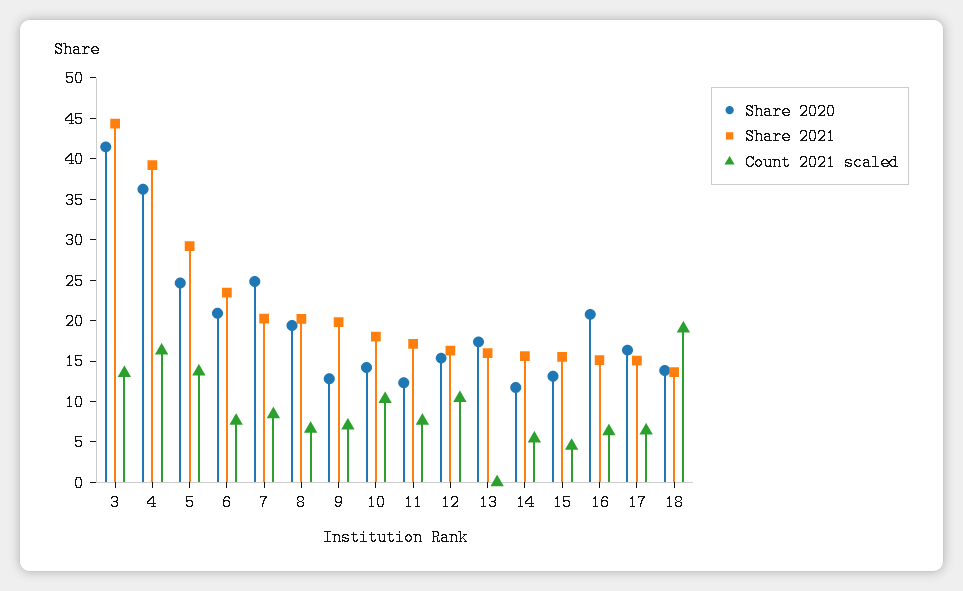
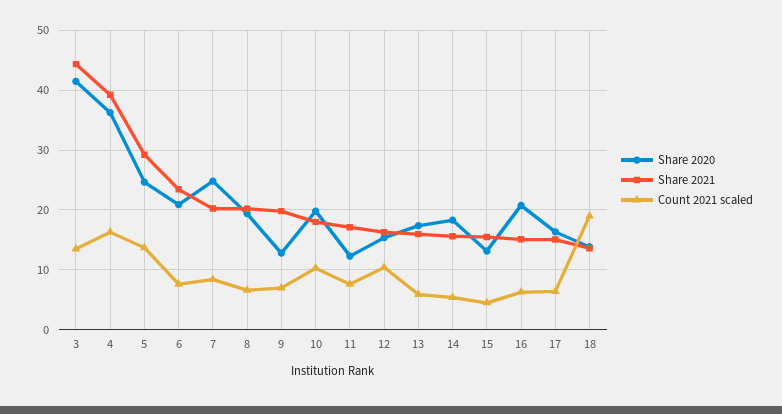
Share 2020, 10: 14 -> 20
Count 2021 scaled, 13: 0 -> 6
Share 2020, 14: 12 -> 18

